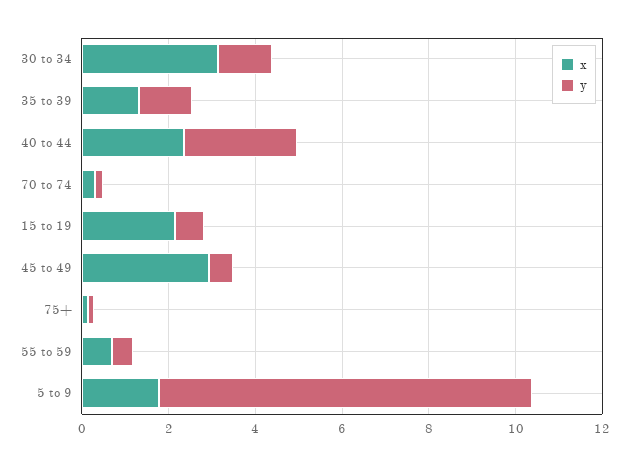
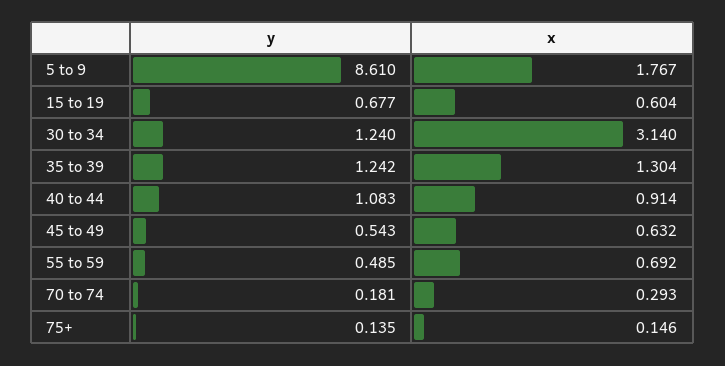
x, 40 to 44: 2.5 -> 0.914
y, 40 to 44: 2.5 -> 1.083
x, 15 to 19: 2 -> 0.604
x, 45 to 49: 3 -> 0.632

